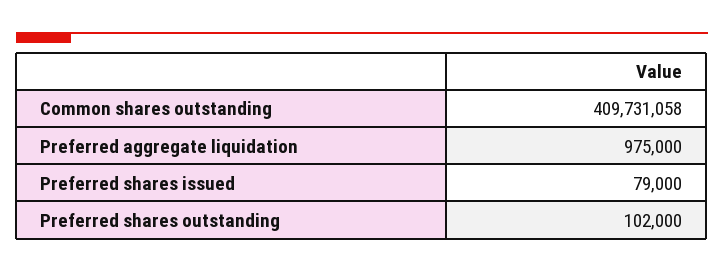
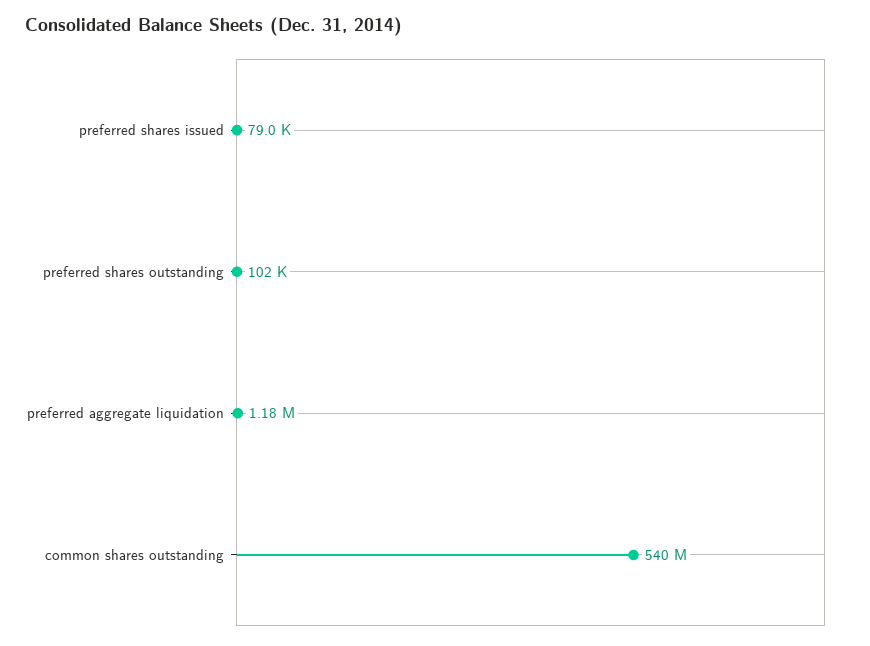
Common shares outstanding: 409731058 -> 540000000
Preferred aggregate liquidation: 975000 -> 1180000

